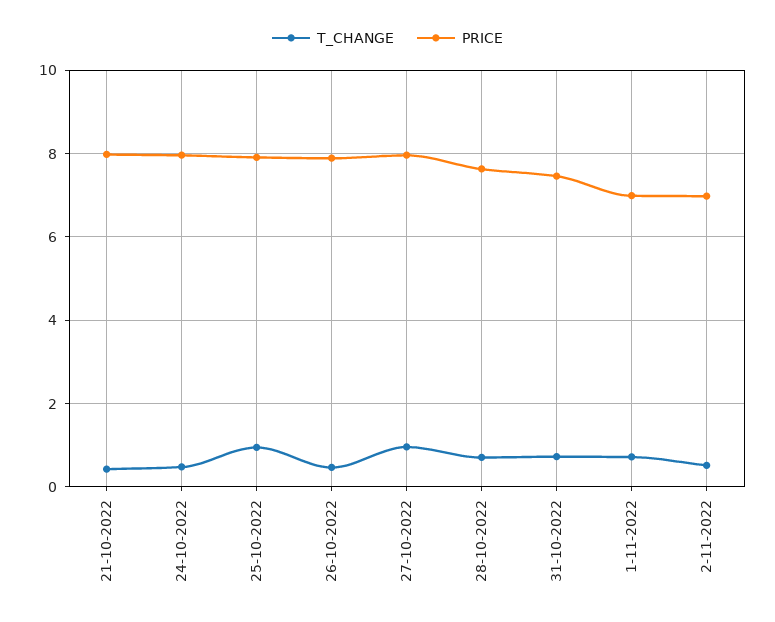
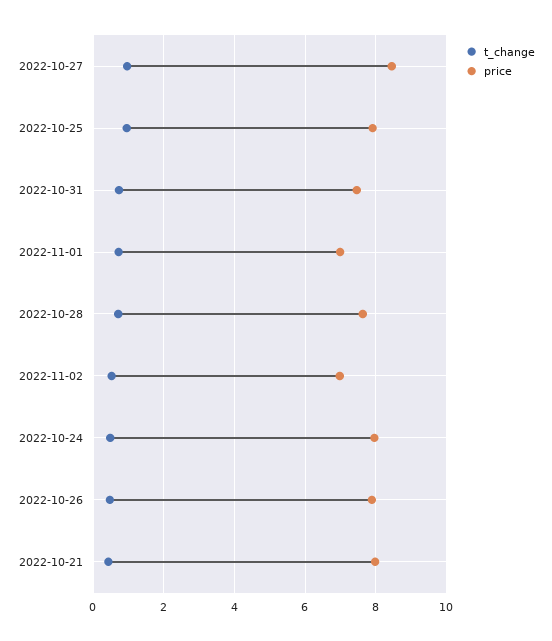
PRICE, 27-10-2022: 8 -> 8.4

